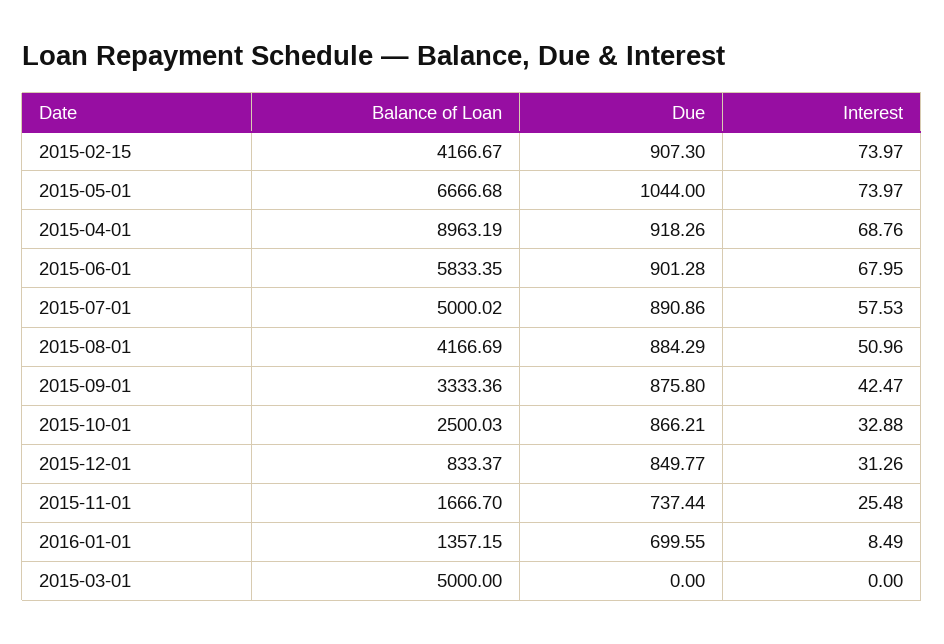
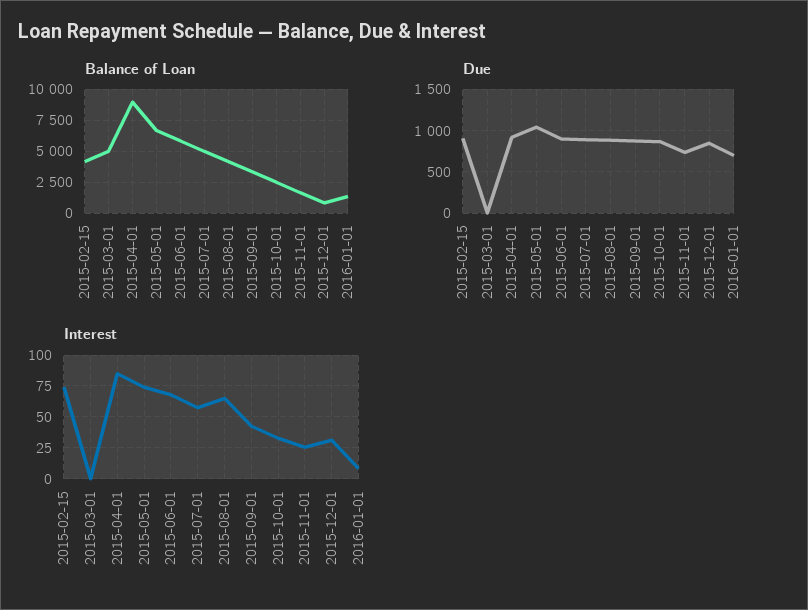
Interest, 2015-04-01: 68.76 -> 85
Interest, 2015-08-01: 50.96 -> 65

